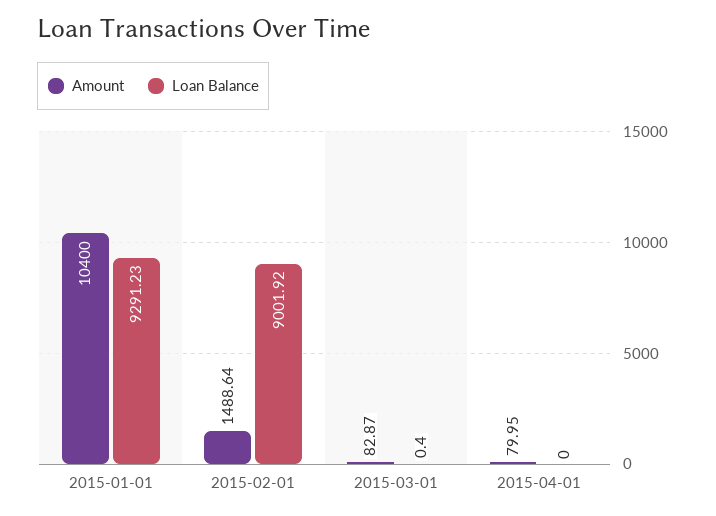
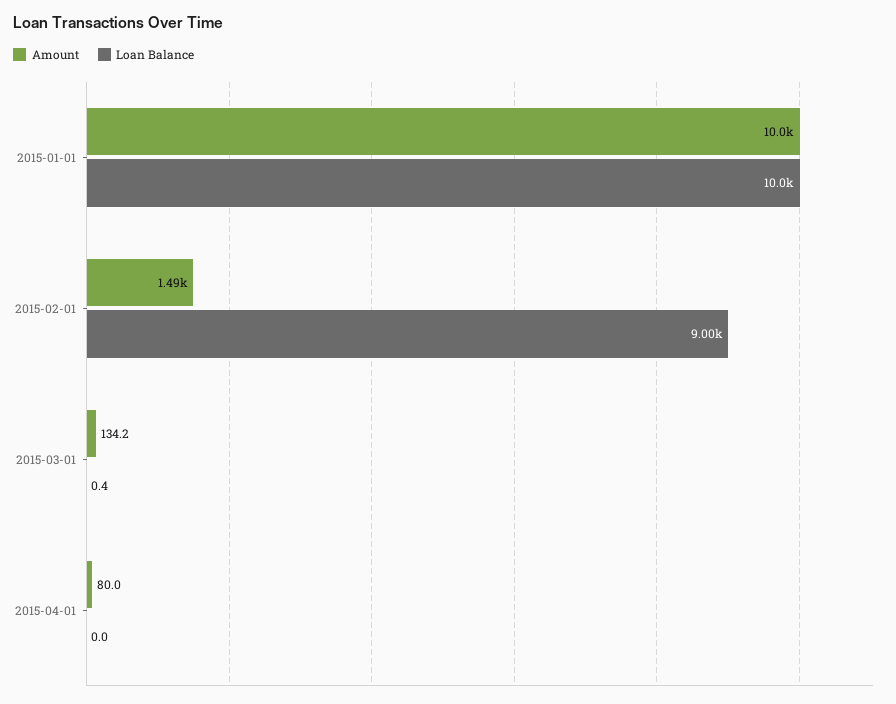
Amount, 2015-01-01: 10400 -> 10000
Loan Balance, 2015-01-01: 9291.23 -> 10000
Amount, 2015-03-01: 82.87 -> 134.2

